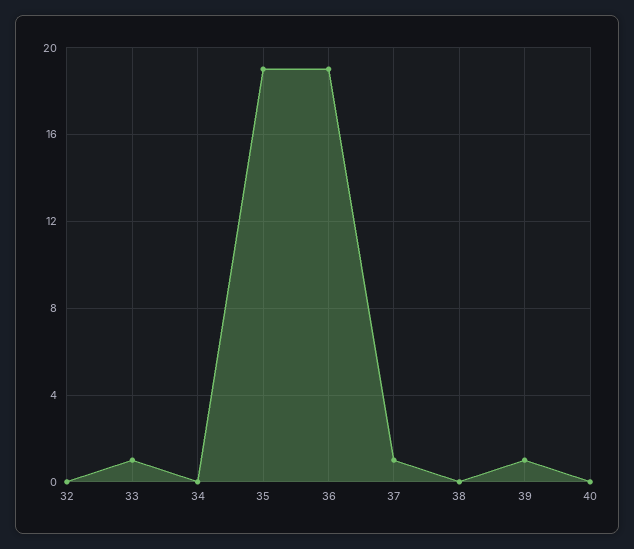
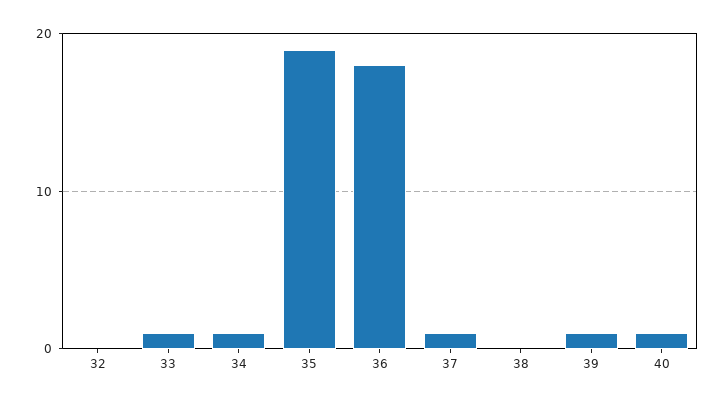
34: 0 -> 1
36: 19 -> 18
40: 0 -> 1

